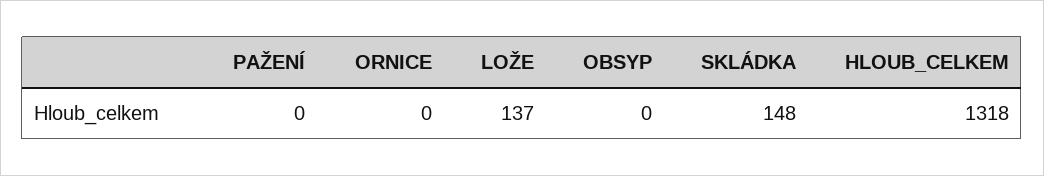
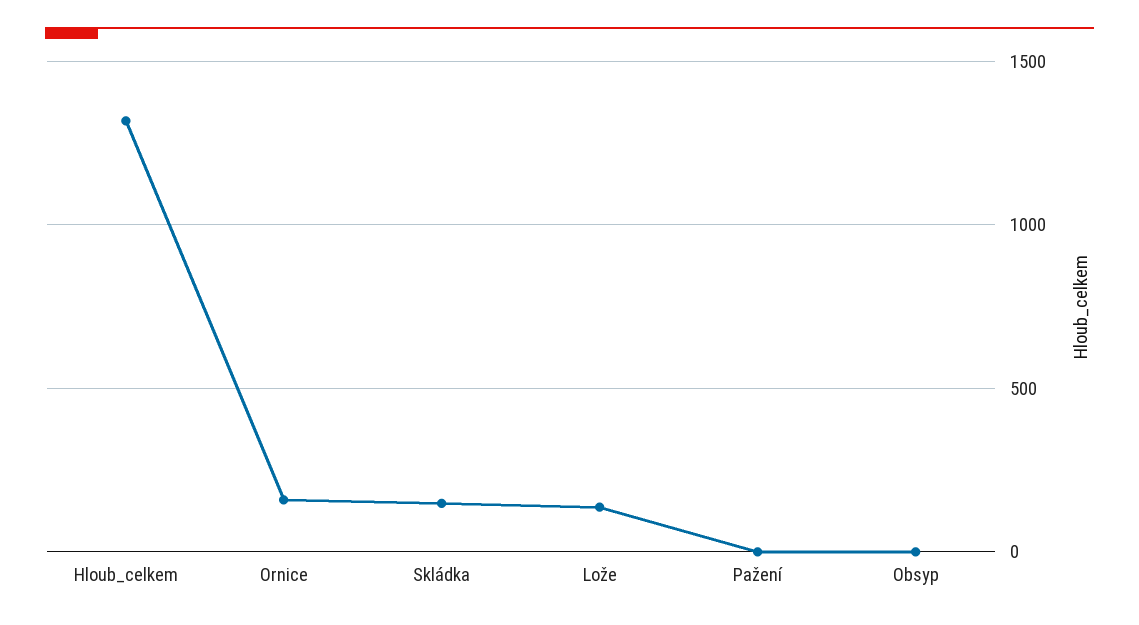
ORNICE: 0 -> 150

